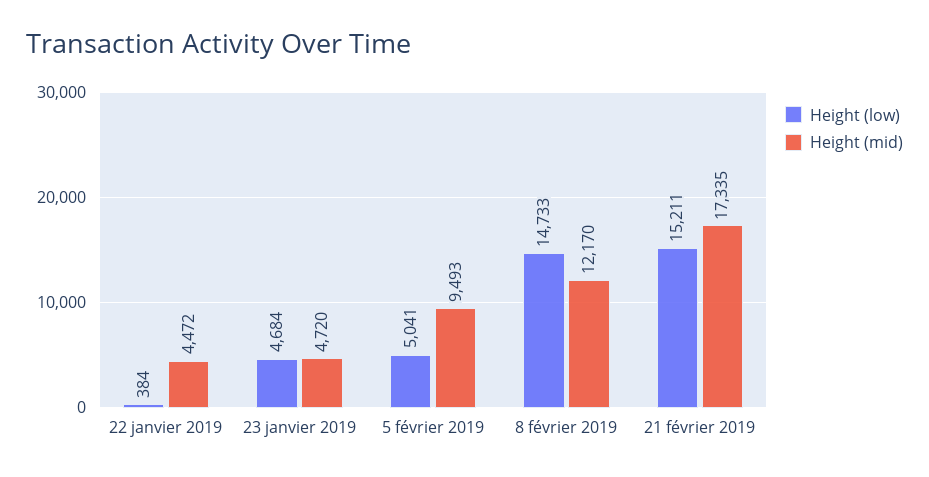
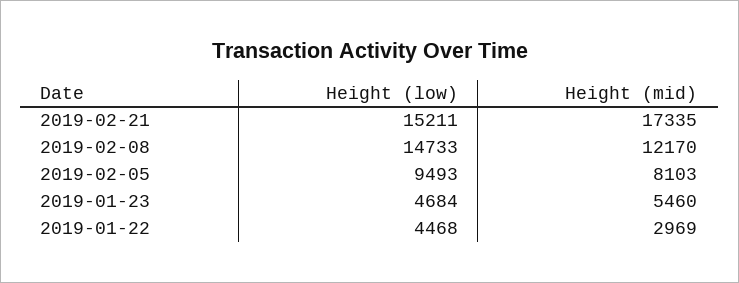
Height (low), 22 janvier 2019: 384 -> 4468
Height (mid), 22 janvier 2019: 4472 -> 2969
Height (mid), 23 janvier 2019: 4720 -> 5460
Height (low), 5 février 2019: 5041 -> 9493
Height (mid), 5 février 2019: 9493 -> 8103

